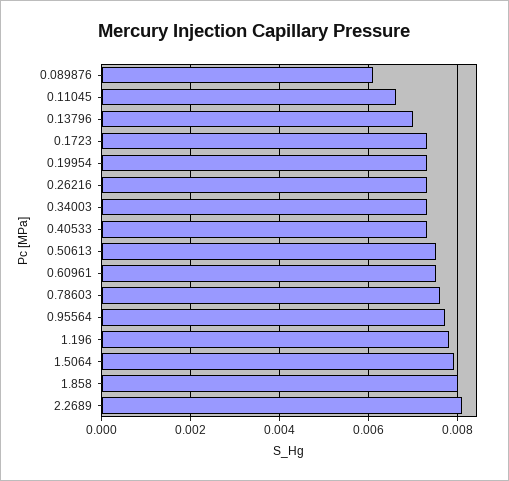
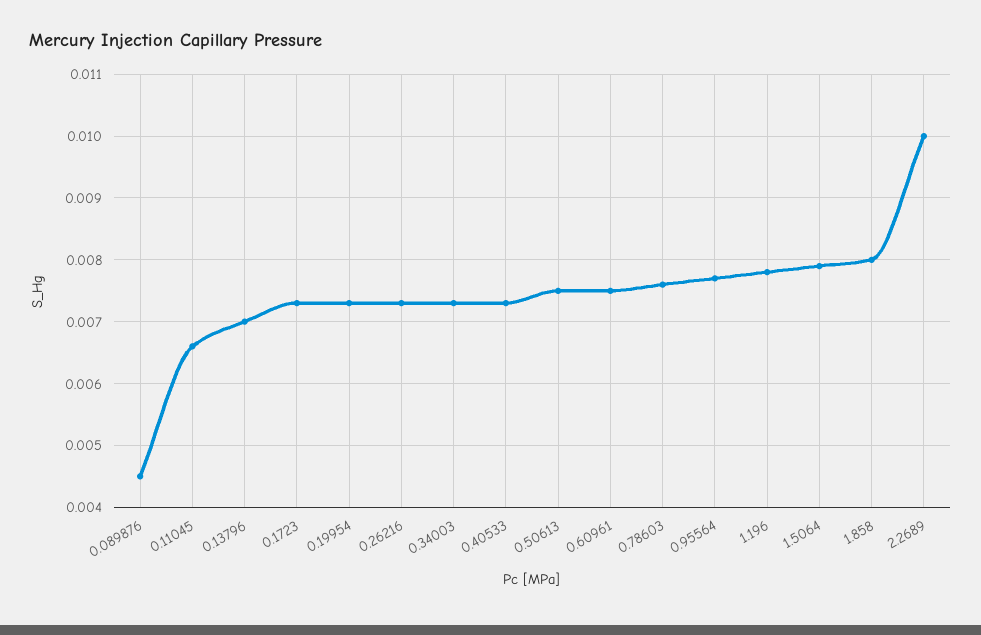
0.089876: 0.006 -> 0.0045
2.2689: 0.008 -> 0.01

